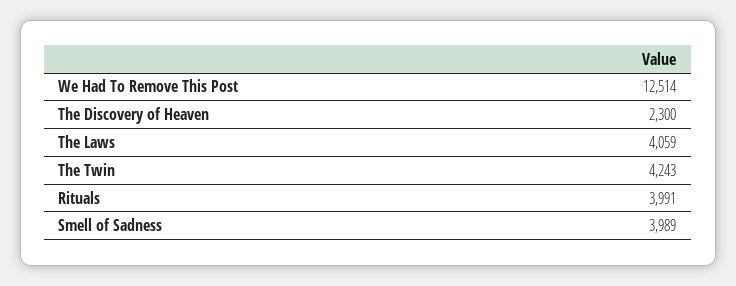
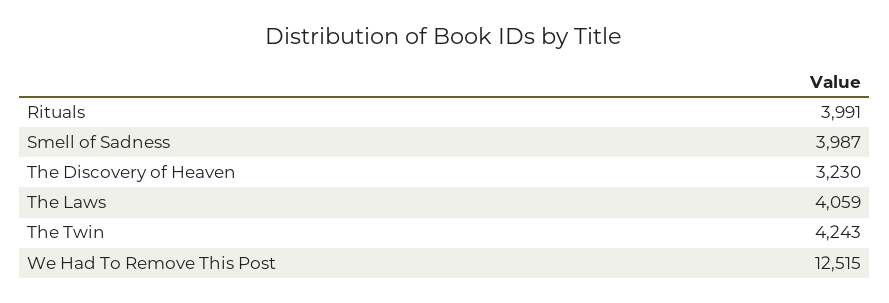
We Had To Remove This Post: 12514 -> 12515
The Discovery of Heaven: 2300 -> 3230
Smell of Sadness: 3989 -> 3987

